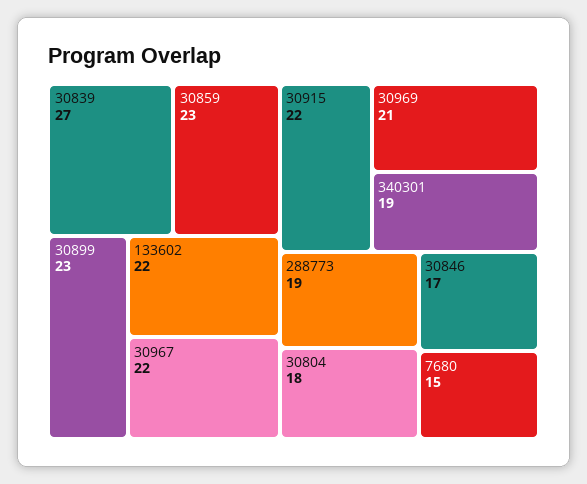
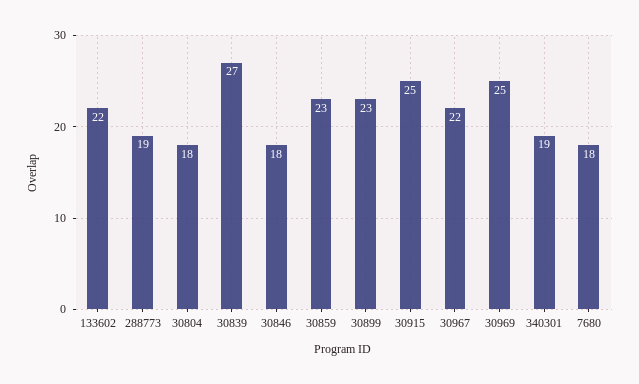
30915: 22 -> 25
30969: 21 -> 25
30846: 17 -> 18
7680: 15 -> 18

